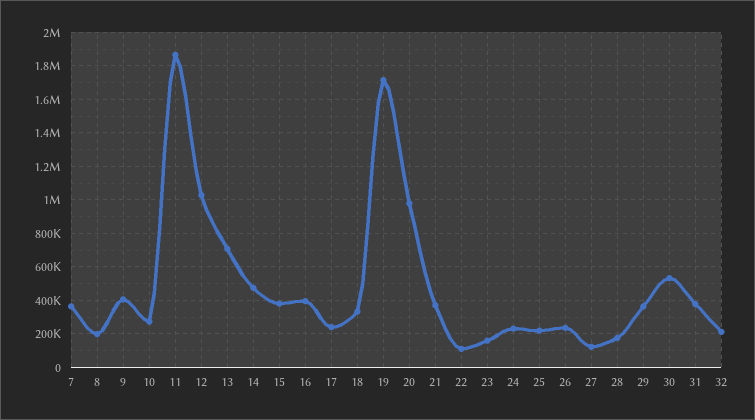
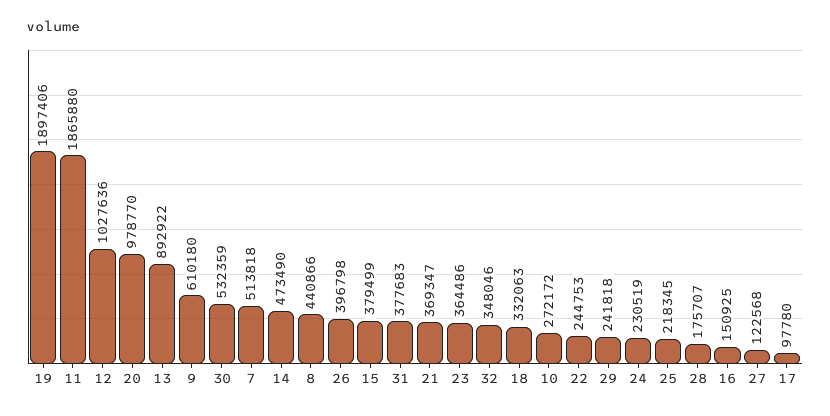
7: 350000 -> 513818
8: 200000 -> 440866
9: 400000 -> 610180
13: 700000 -> 892922
16: 400000 -> 150925
17: 250000 -> 97780
19: 1700000 -> 1897406
22: 100000 -> 244753
23: 150000 -> 364486
26: 250000 -> 396798
29: 350000 -> 241818
32: 200000 -> 348046

